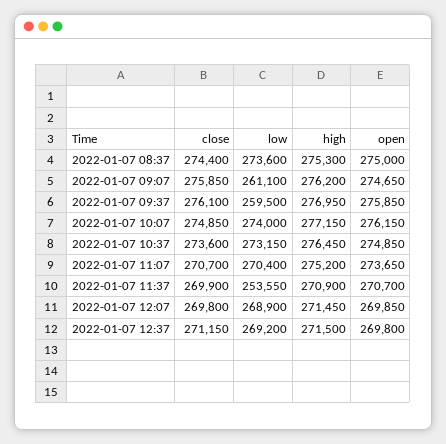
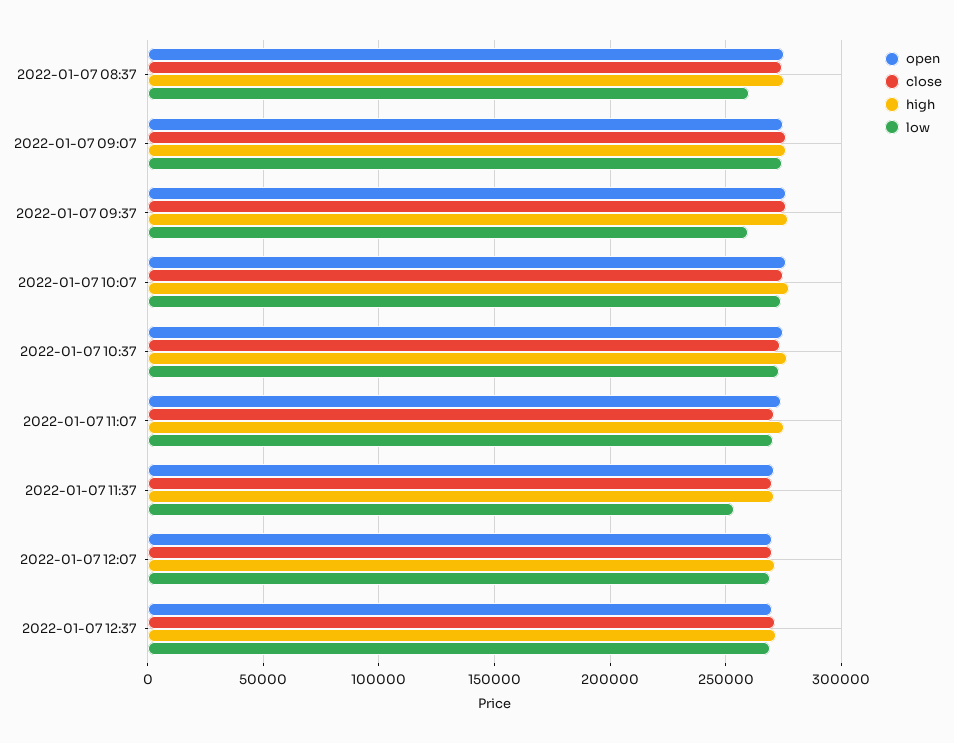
low, 2022-01-07 08:37: 273600 -> 260000
low, 2022-01-07 09:07: 261100 -> 275000

